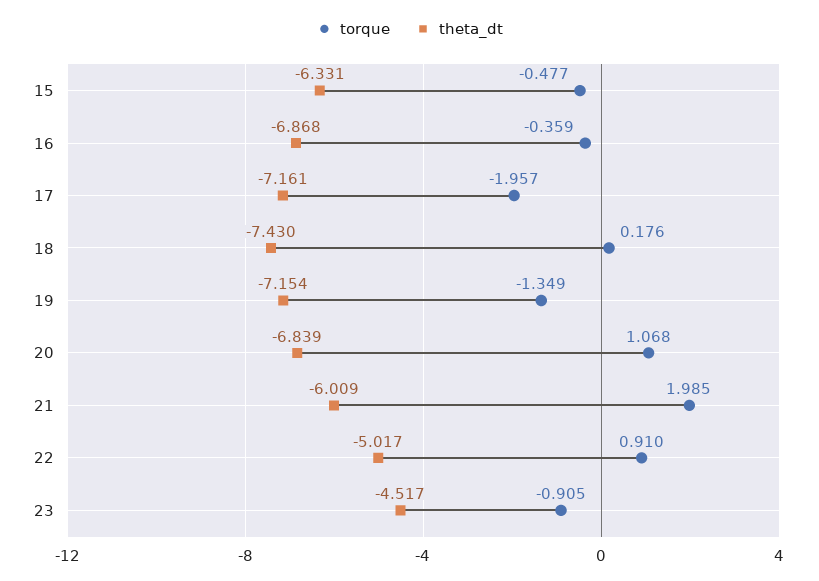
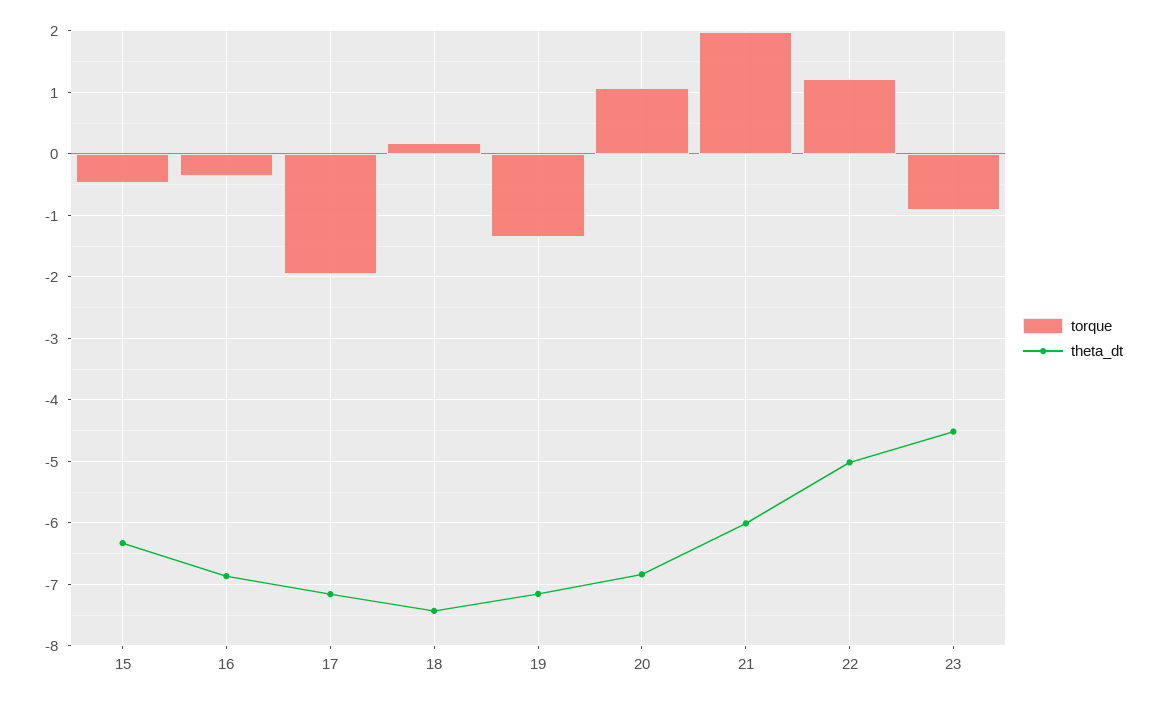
torque, 22: 0.91 -> 1.2

